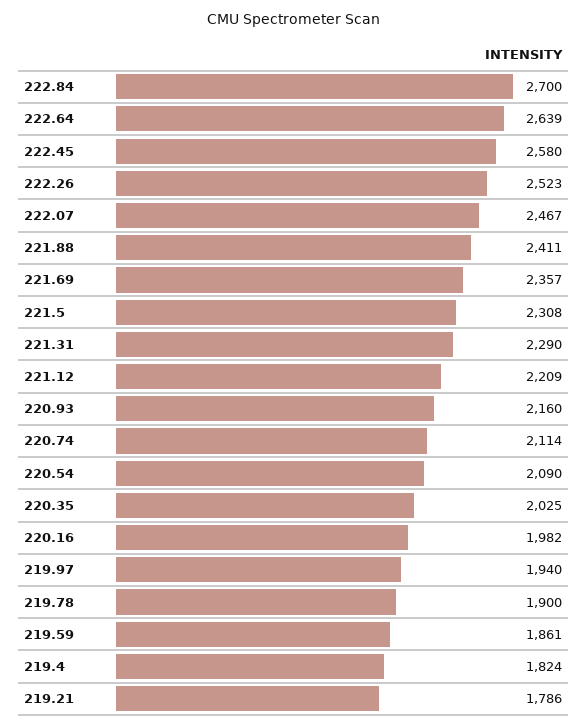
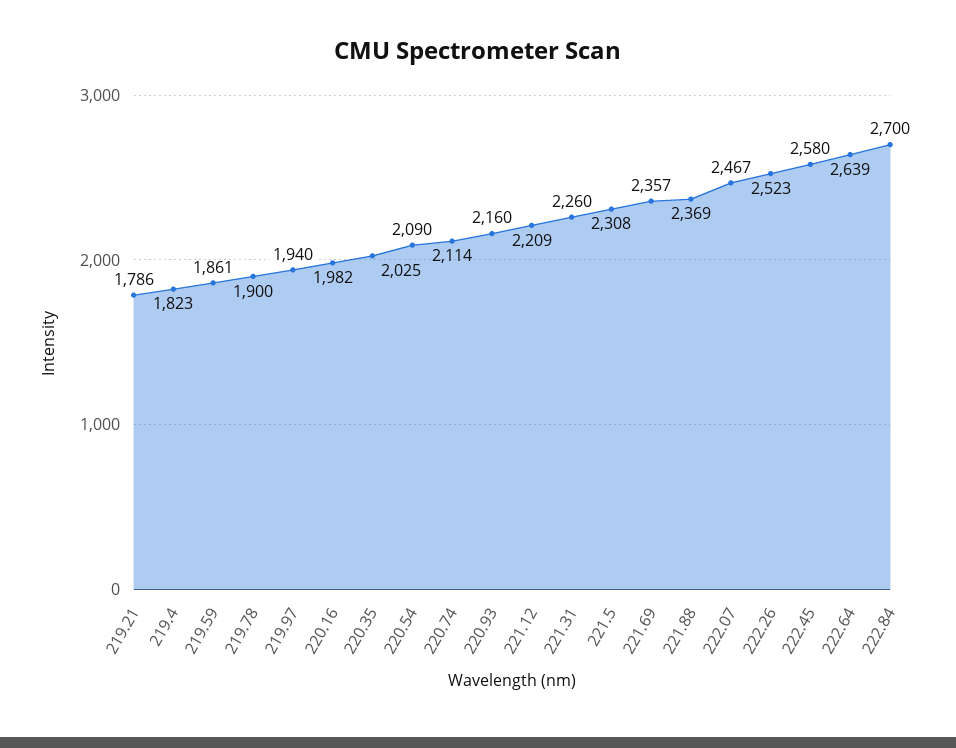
221.88: 2411 -> 2369
221.31: 2290 -> 2260
219.4: 1824 -> 1823

